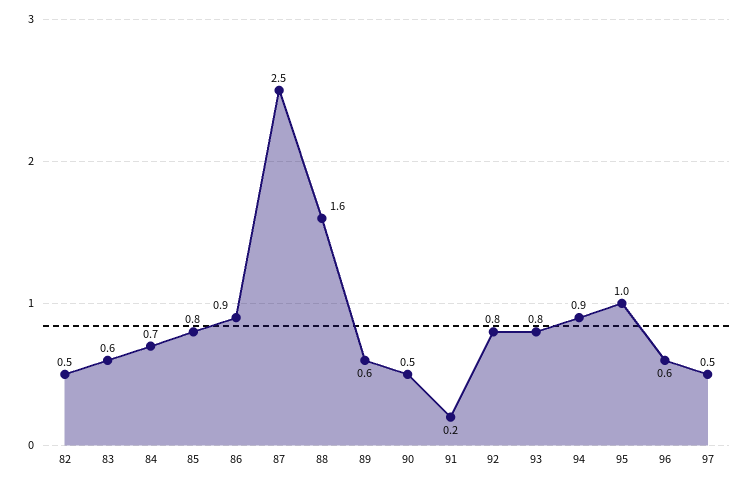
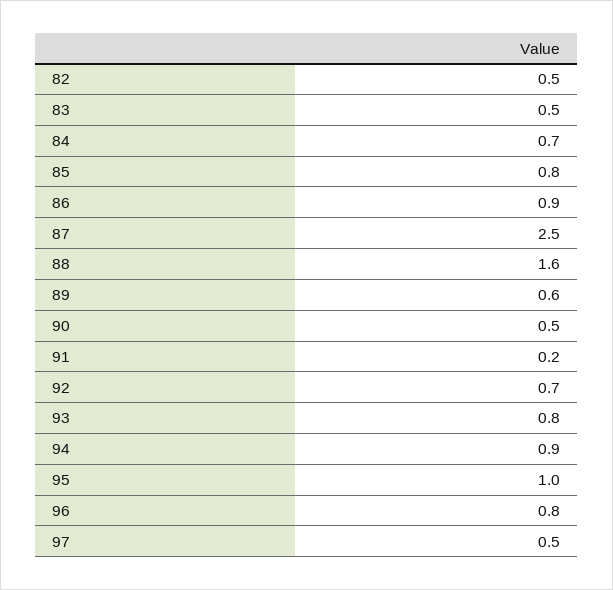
83: 0.6 -> 0.5
92: 0.8 -> 0.7
96: 0.6 -> 0.8

